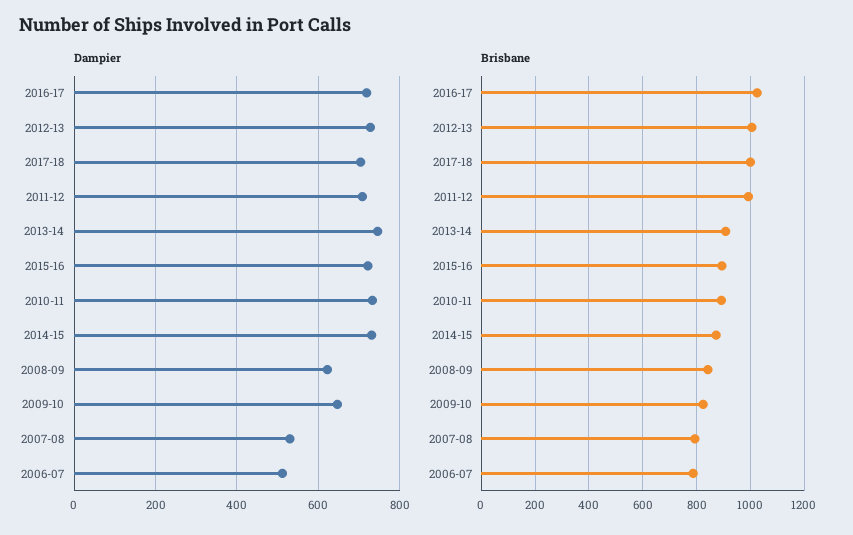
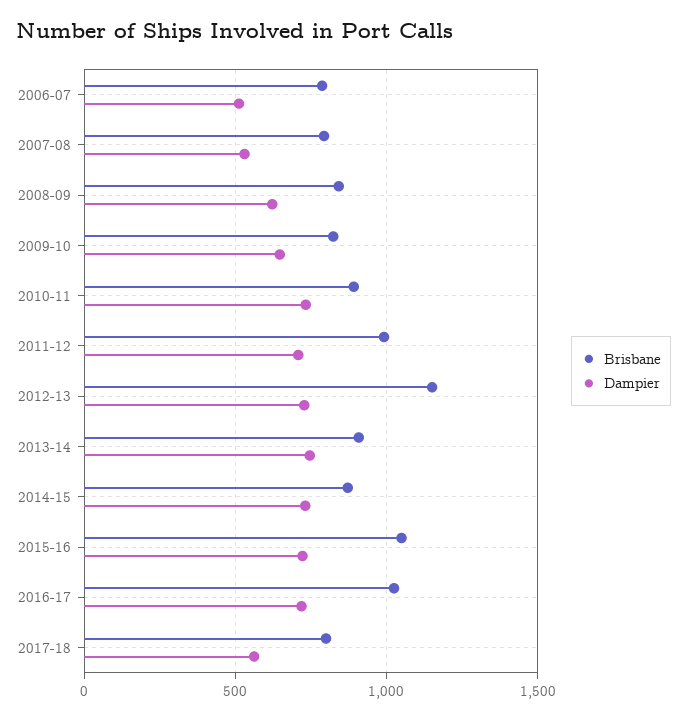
Dampier, 2017-18: 700 -> 550
Brisbane, 2012-13: 1000 -> 1150
Brisbane, 2017-18: 1000 -> 800
Brisbane, 2015-16: 900 -> 1050

